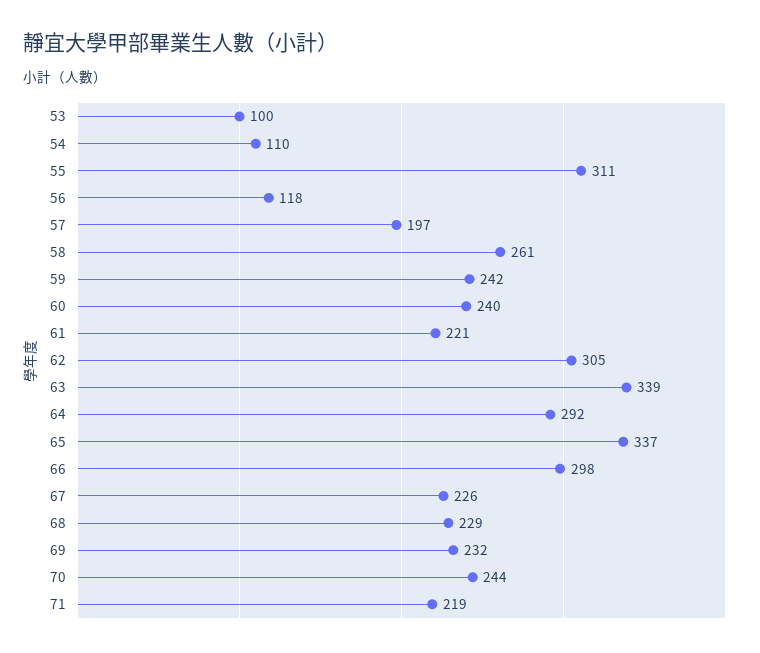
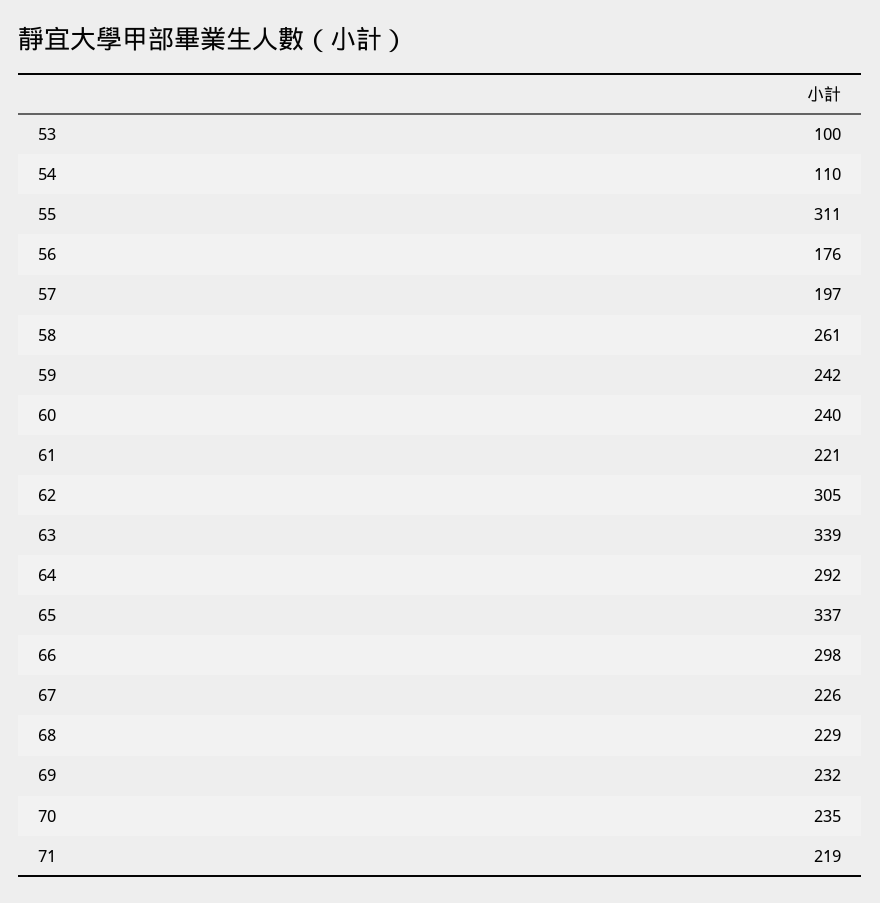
56: 118 -> 176
70: 244 -> 235

